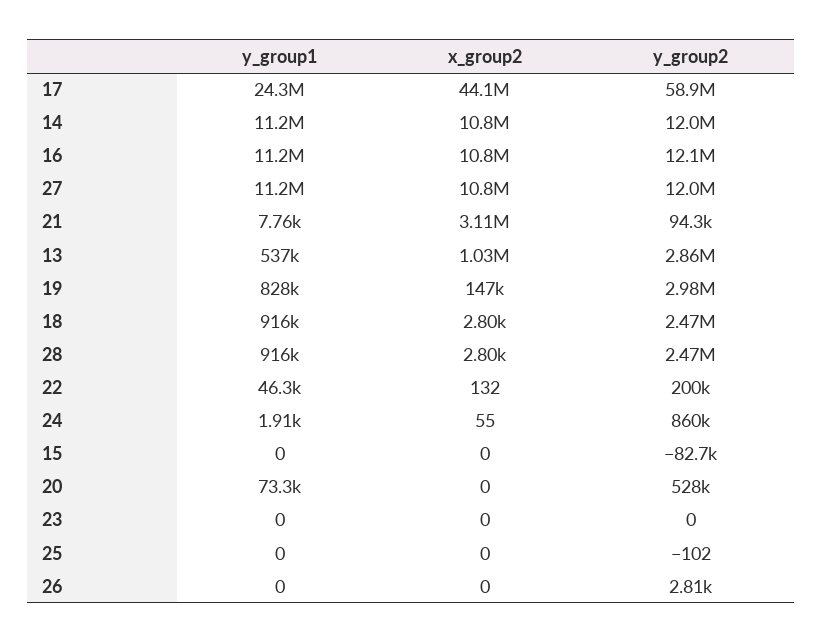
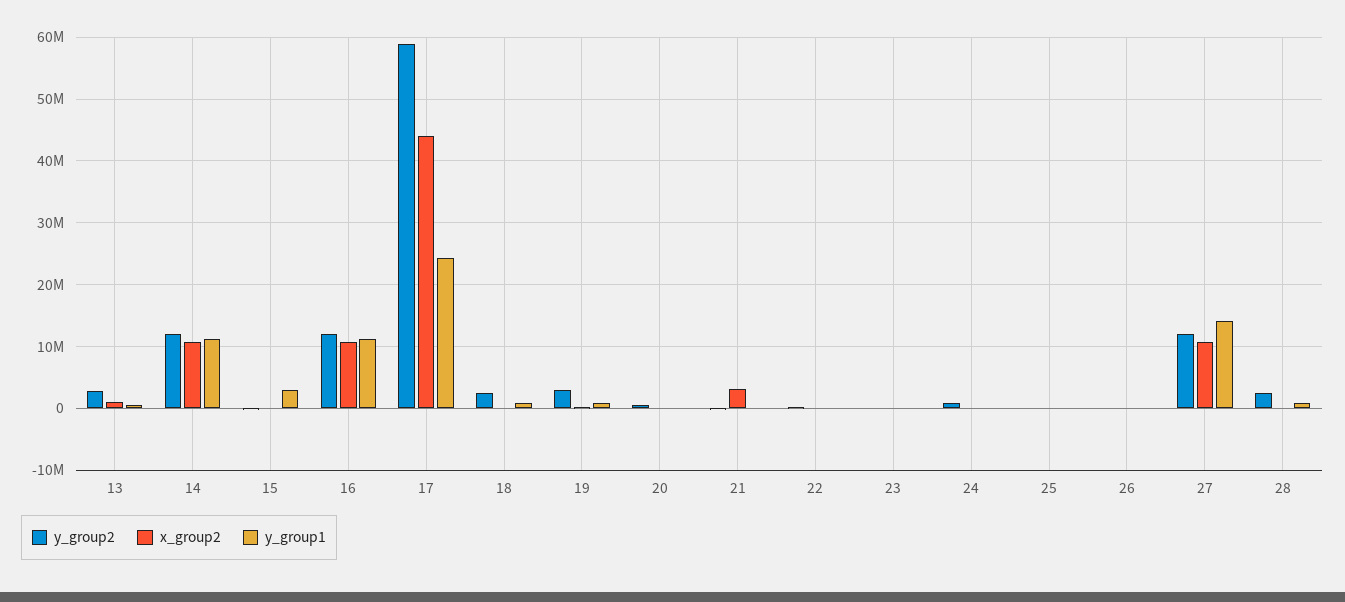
y_group1, 27: 11200000 -> 14000000
y_group1, 15: 0 -> 3000000

